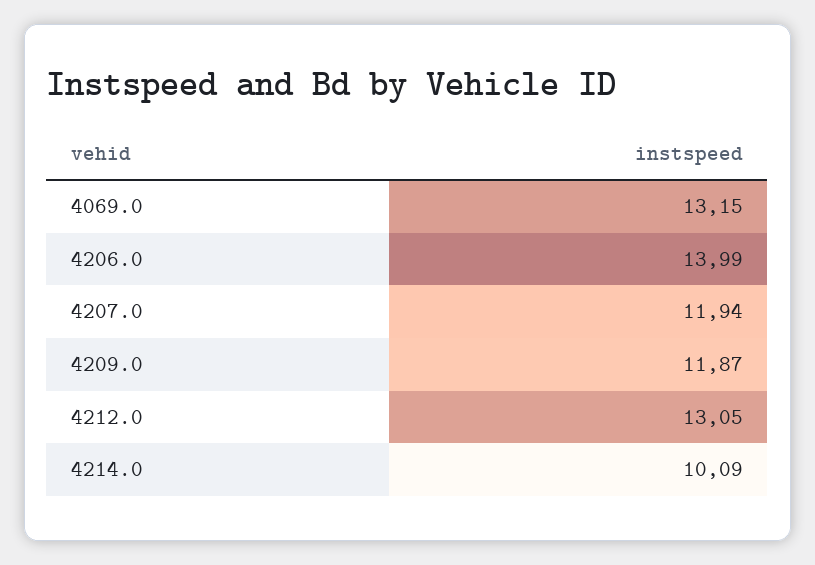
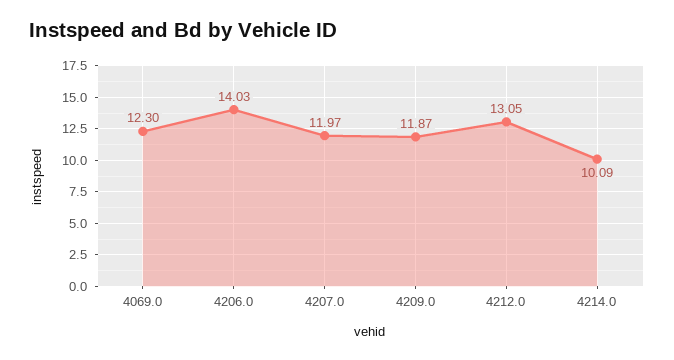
4069.0: 13.15 -> 12.3
4206.0: 13.99 -> 14.03
4207.0: 11.94 -> 11.97

